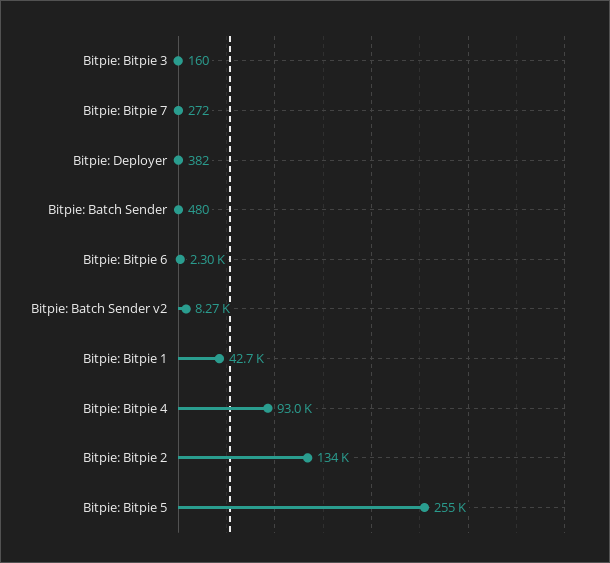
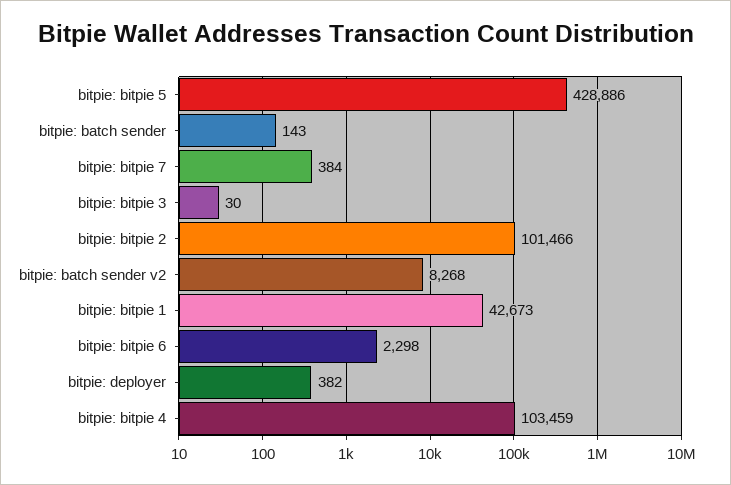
Bitpie: Bitpie 3: 160 -> 30
Bitpie: Bitpie 7: 272 -> 384
Bitpie: Batch Sender: 480 -> 143
Bitpie: Bitpie 4: 93000 -> 103459
Bitpie: Bitpie 2: 134000 -> 101466
Bitpie: Bitpie 5: 255000 -> 428886

